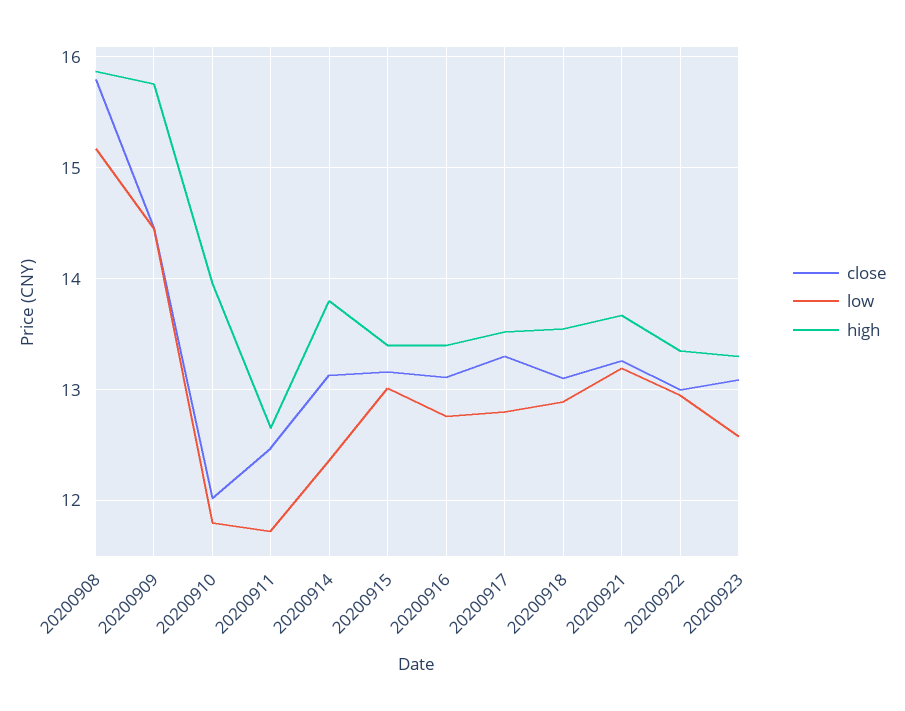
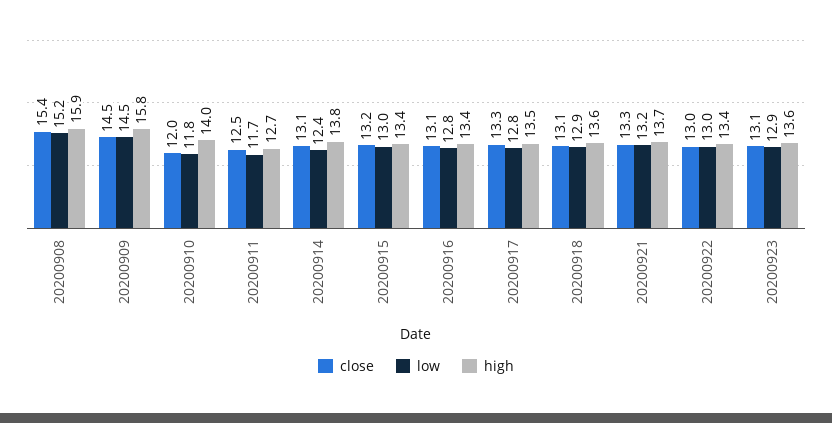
close, 20200908: 15.8 -> 15.4
low, 20200923: 12.6 -> 12.9
high, 20200923: 13.3 -> 13.6

